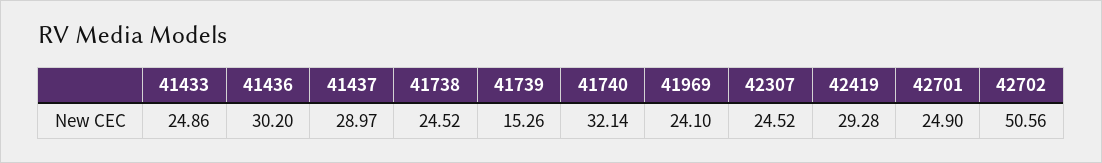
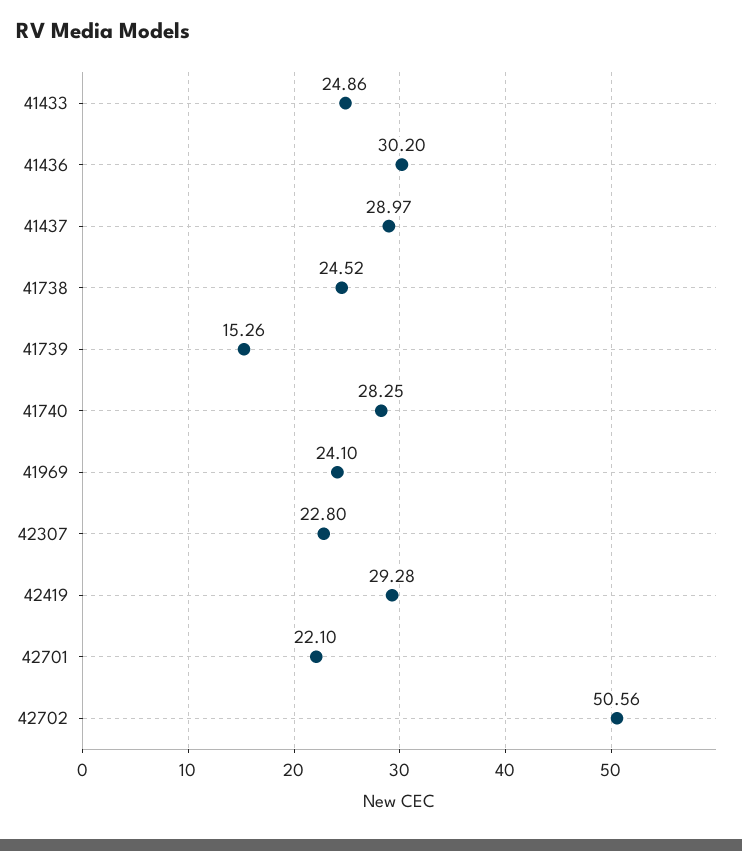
41740: 32.14 -> 28.25
42307: 24.52 -> 22.8
42701: 24.9 -> 22.1

